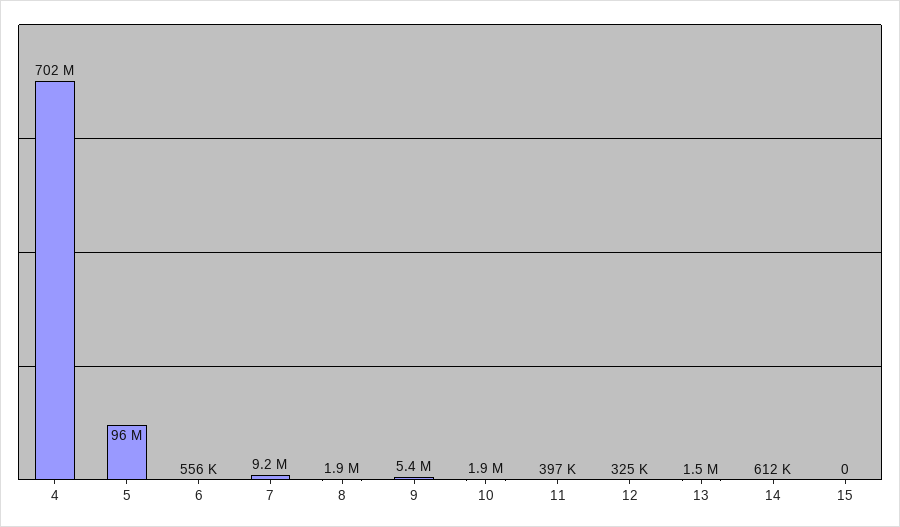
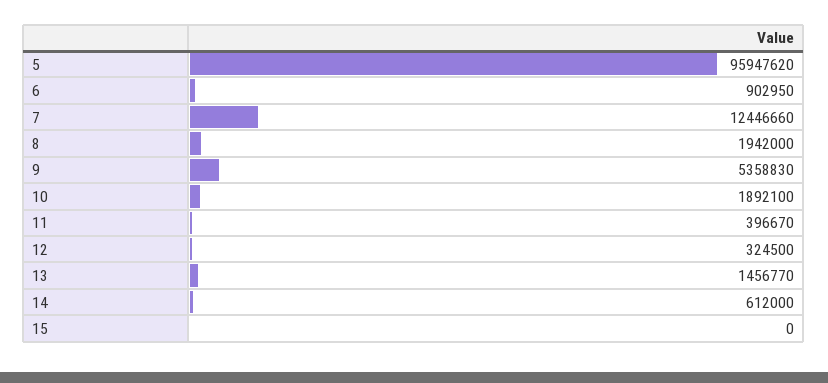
4: 702000000 -> none
6: 556000 -> 902950
7: 9200000 -> 12446660

